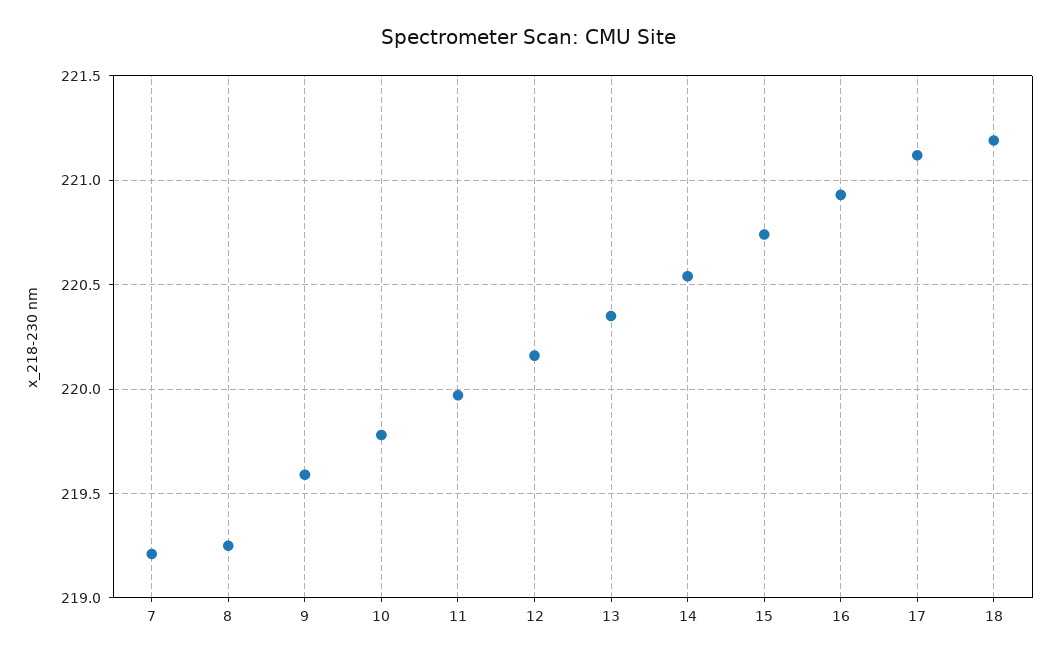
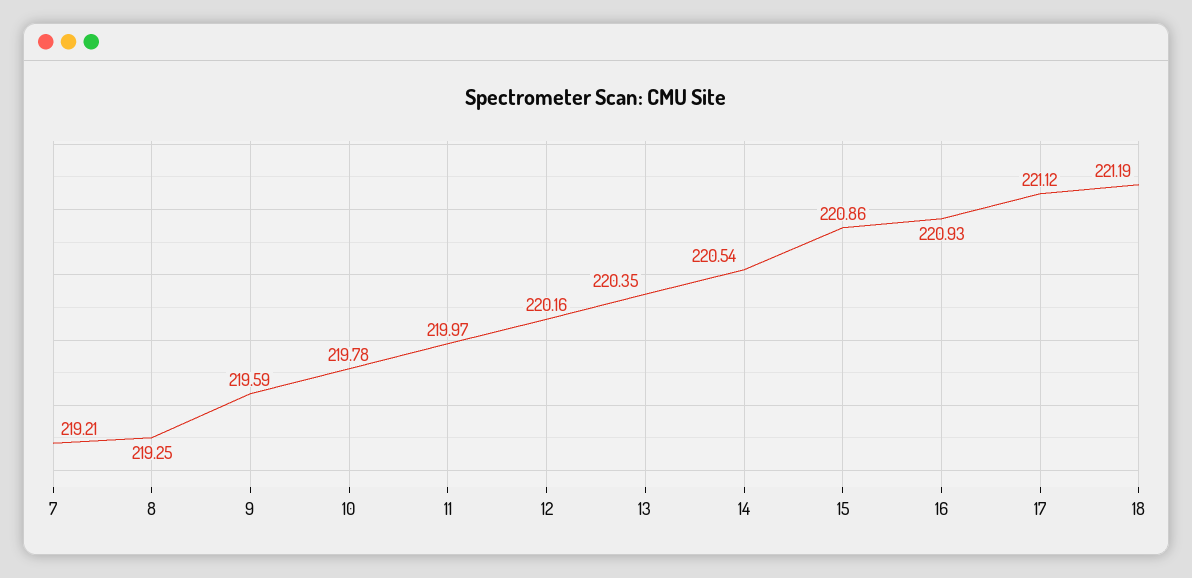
15: 220.75 -> 220.86

